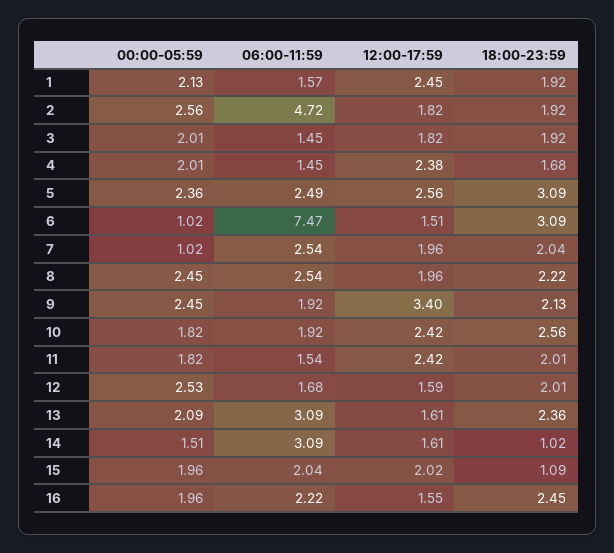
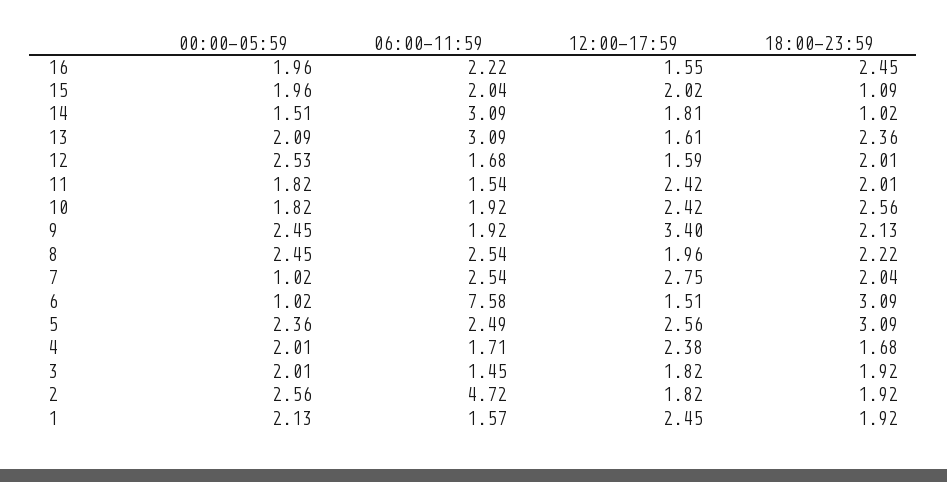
06:00-11:59, 4: 1.45 -> 1.71
06:00-11:59, 6: 7.47 -> 7.58
12:00-17:59, 7: 1.96 -> 2.75
12:00-17:59, 14: 1.61 -> 1.81

